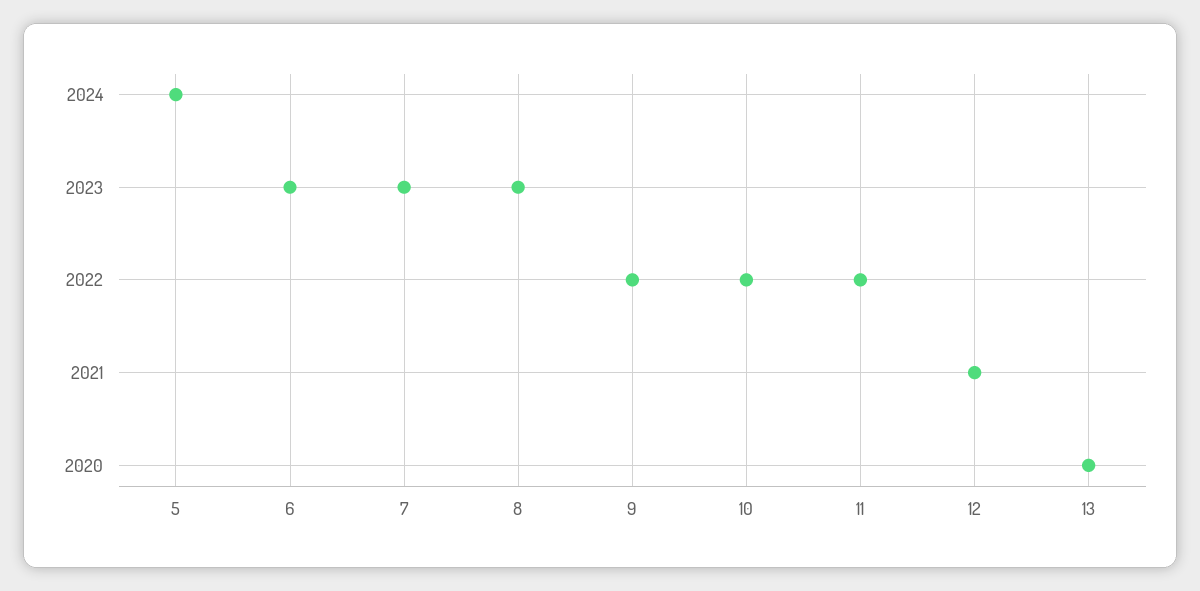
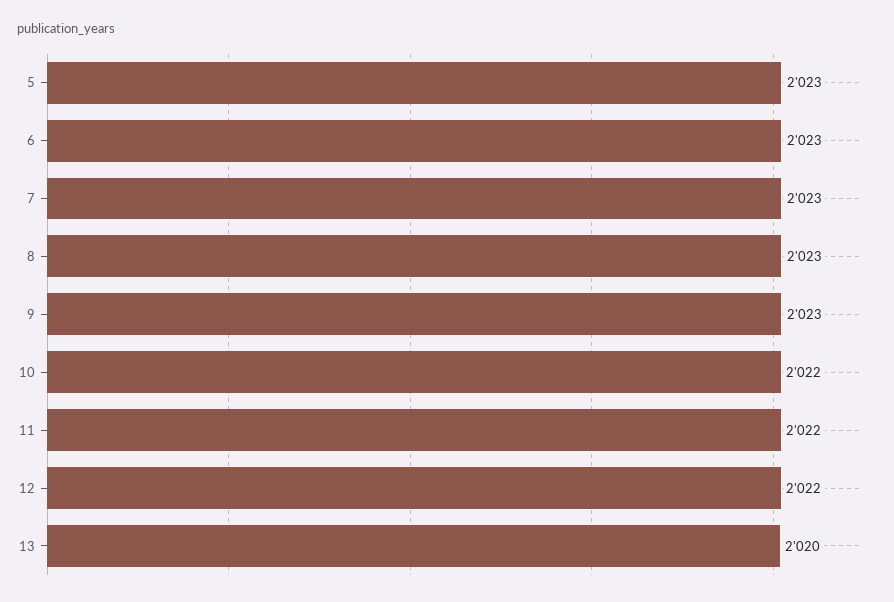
5: 2024 -> 2023
9: 2022 -> 2023
12: 2021 -> 2022

